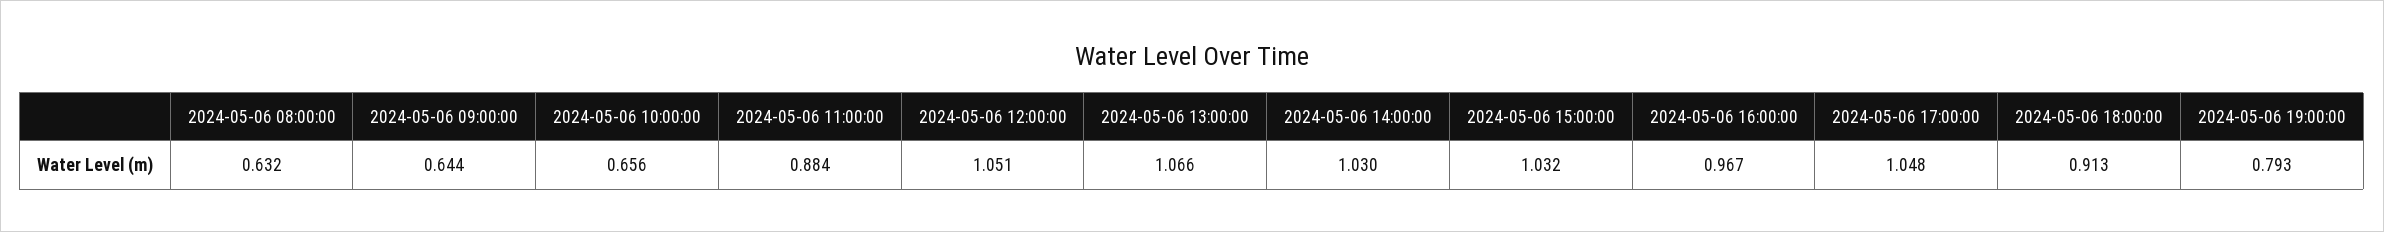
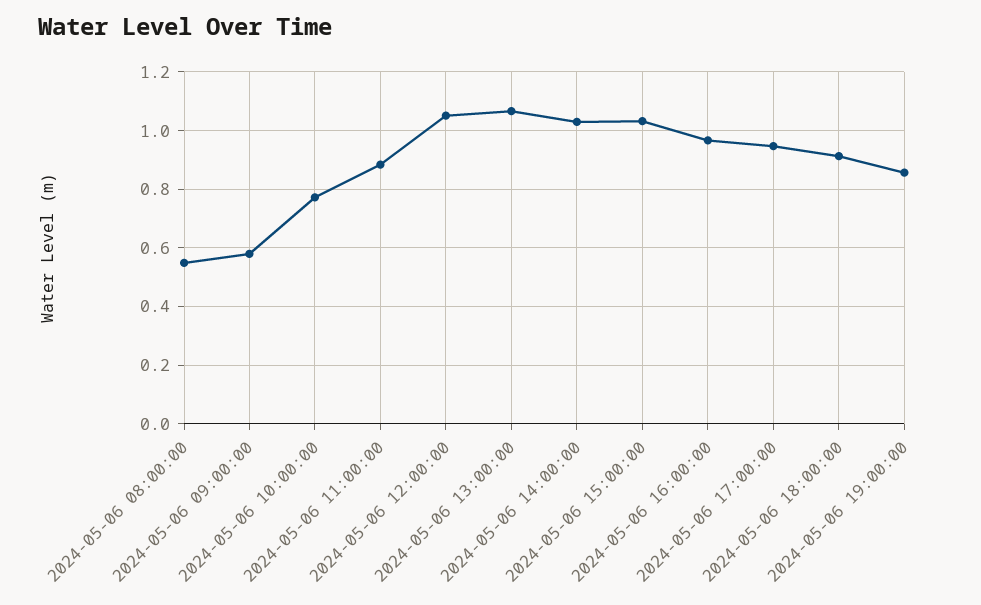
2024-05-06 08:00:00: 0.632 -> 0.55
2024-05-06 09:00:00: 0.644 -> 0.575
2024-05-06 10:00:00: 0.656 -> 0.775
2024-05-06 17:00:00: 1.048 -> 0.95
2024-05-06 19:00:00: 0.793 -> 0.85

